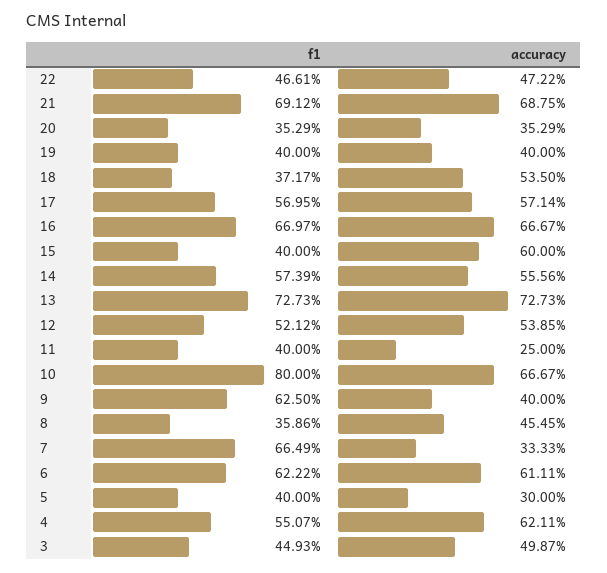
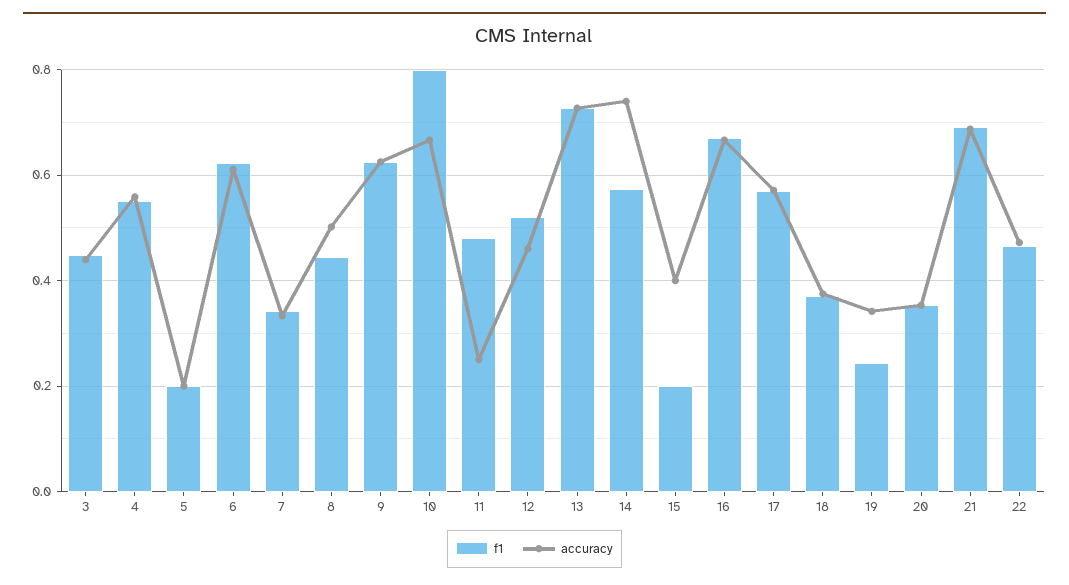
f1, 19: 0.4 -> 0.24
accuracy, 19: 0.4 -> 0.34
accuracy, 18: 0.535 -> 0.38
f1, 15: 0.4 -> 0.2
accuracy, 15: 0.6 -> 0.4
accuracy, 14: 0.5556 -> 0.74
accuracy, 12: 0.5385 -> 0.46
f1, 11: 0.4 -> 0.48
accuracy, 9: 0.4 -> 0.62
f1, 8: 0.3586 -> 0.44
accuracy, 8: 0.4545 -> 0.5
f1, 7: 0.6649 -> 0.34
f1, 5: 0.4 -> 0.2
accuracy, 5: 0.3 -> 0.2
accuracy, 4: 0.6211 -> 0.56
accuracy, 3: 0.4987 -> 0.44

